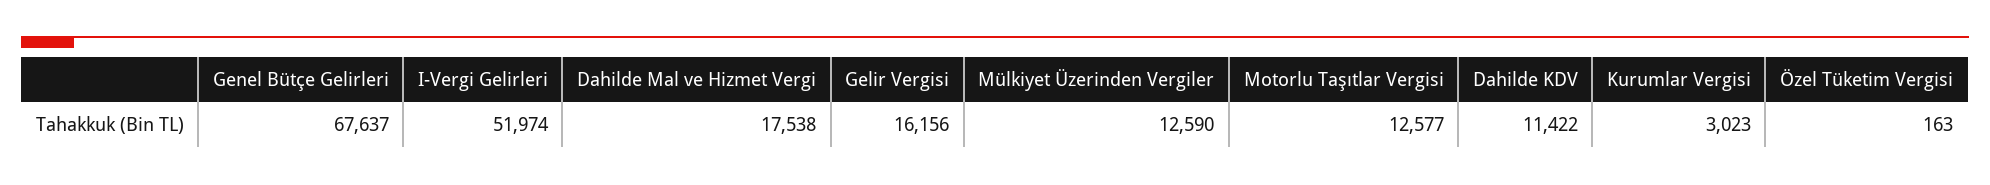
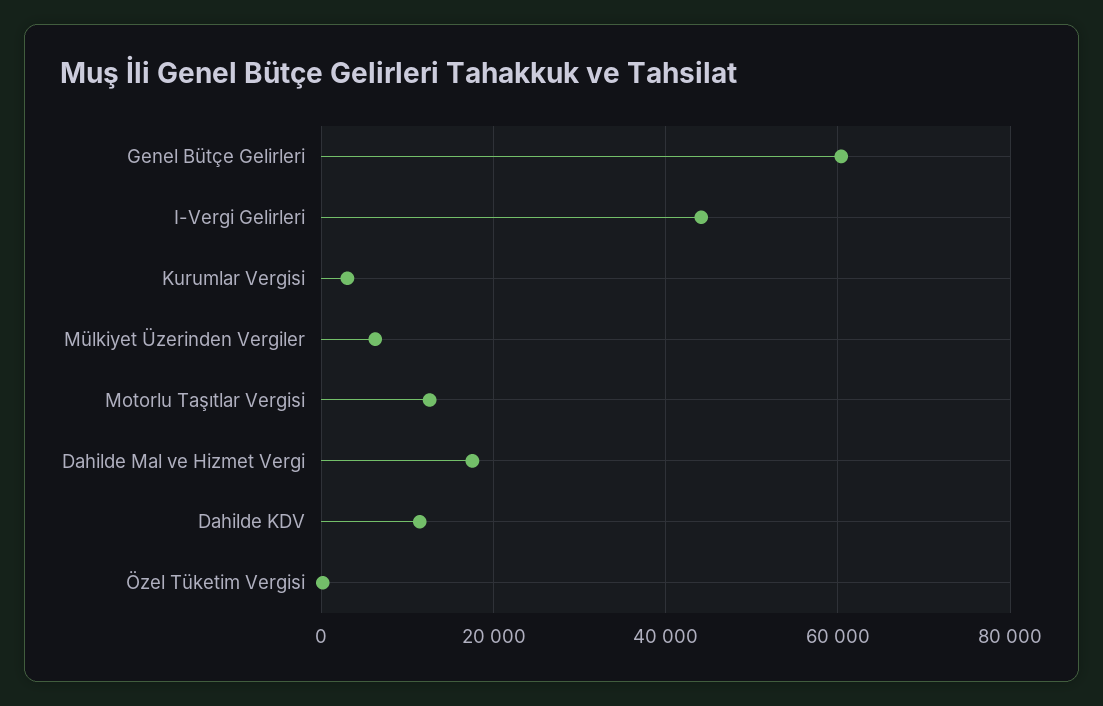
Genel Bütçe Gelirleri: 67637 -> 60000
I-Vergi Gelirleri: 51974 -> 44000
Gelir Vergisi: 16156 -> none
Mülkiyet Üzerinden Vergiler: 12590 -> 6000

